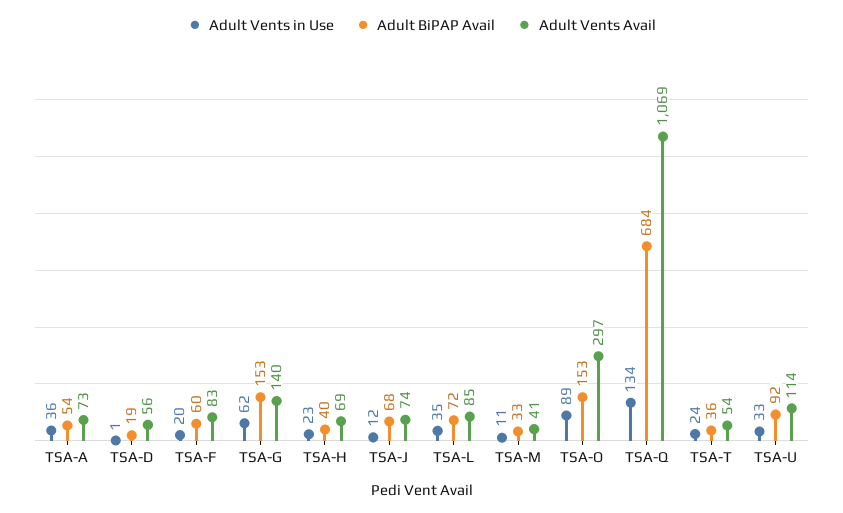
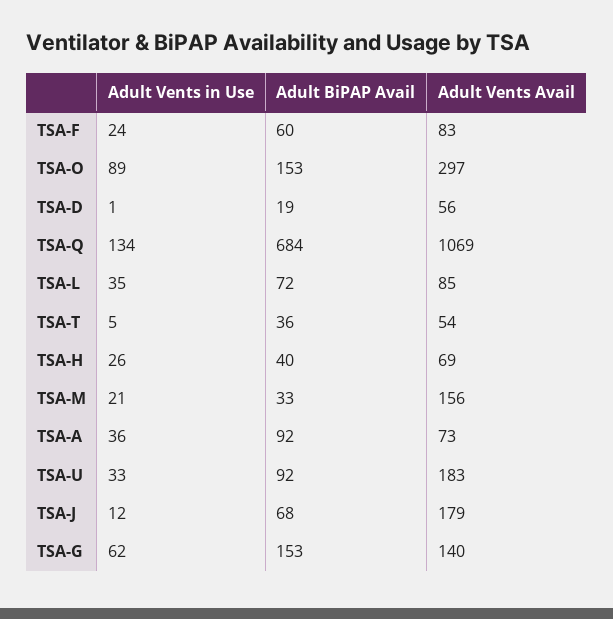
Adult BiPAP Avail, TSA-A: 54 -> 92
Adult Vents in Use, TSA-F: 20 -> 24
Adult Vents in Use, TSA-H: 23 -> 26
Adult Vents Avail, TSA-J: 74 -> 179
Adult Vents in Use, TSA-M: 11 -> 21
Adult Vents Avail, TSA-M: 41 -> 156
Adult Vents in Use, TSA-T: 24 -> 5
Adult Vents Avail, TSA-U: 114 -> 183

